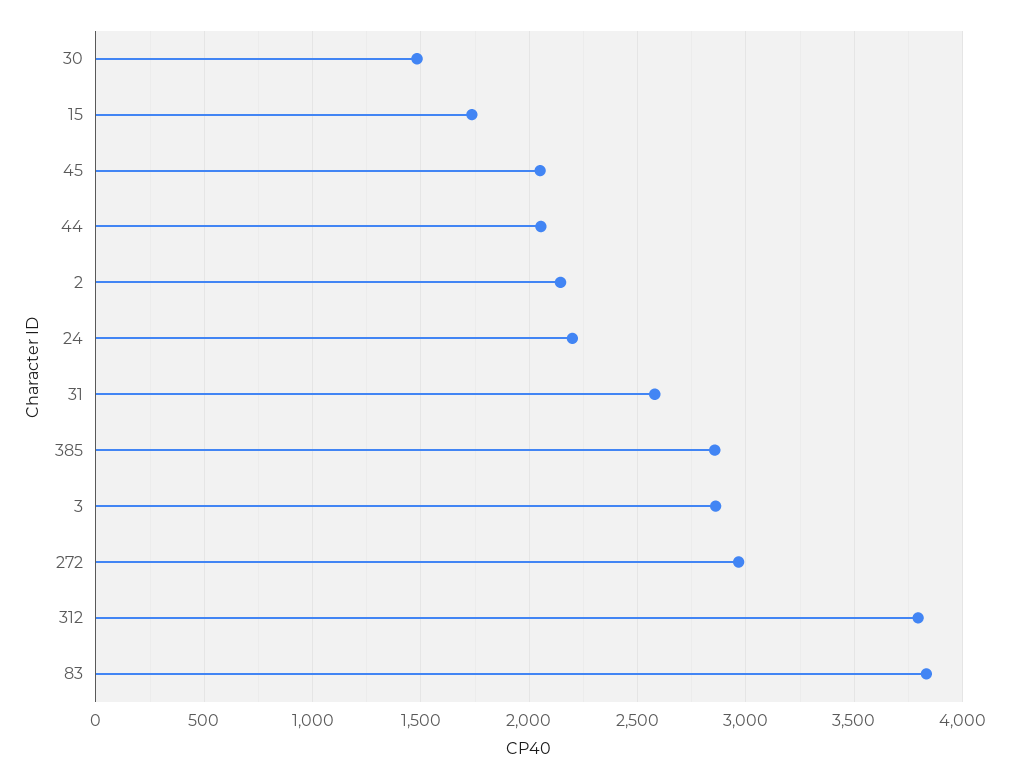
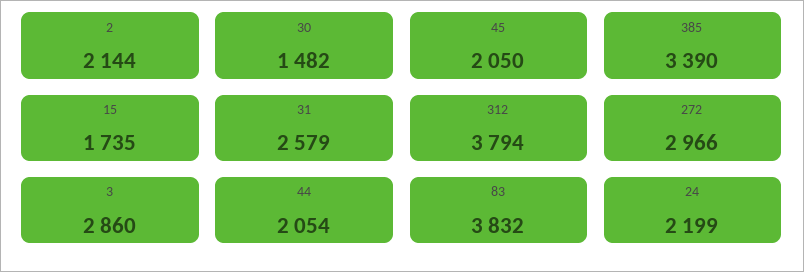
385: 2850 -> 3390

